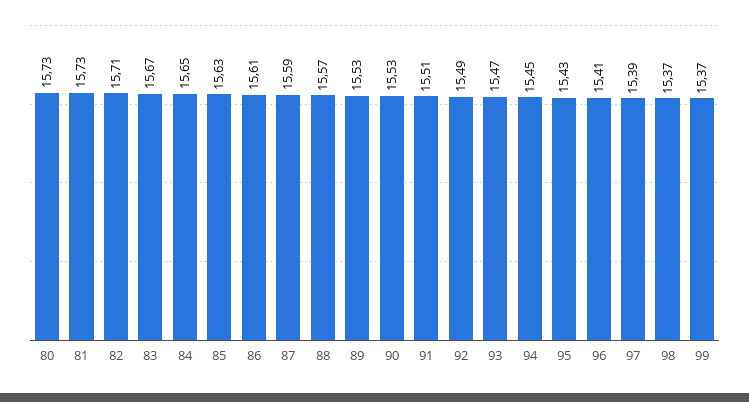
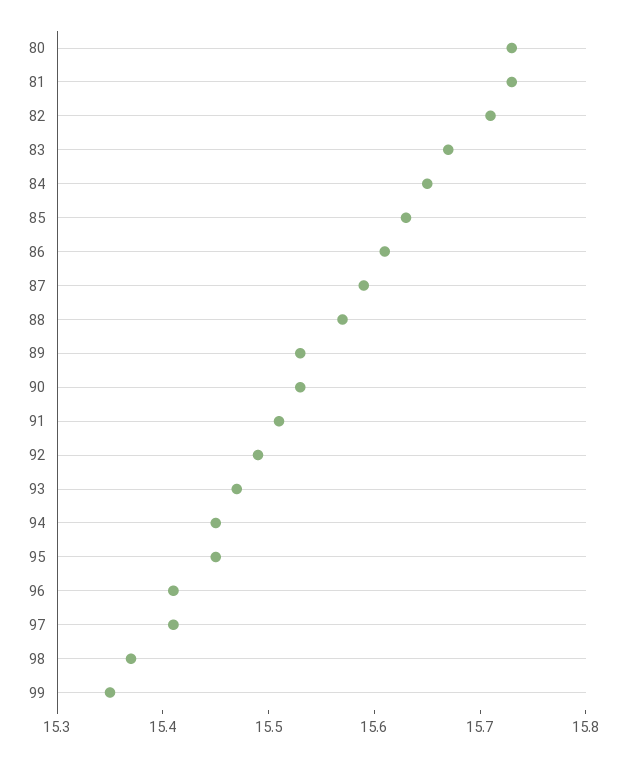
95: 15.43 -> 15.45
97: 15.39 -> 15.41
99: 15.37 -> 15.35

